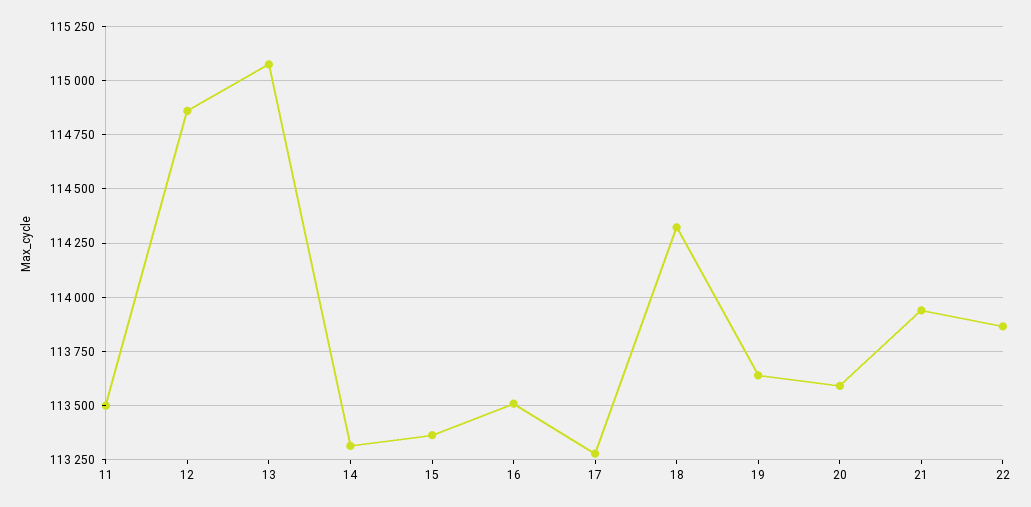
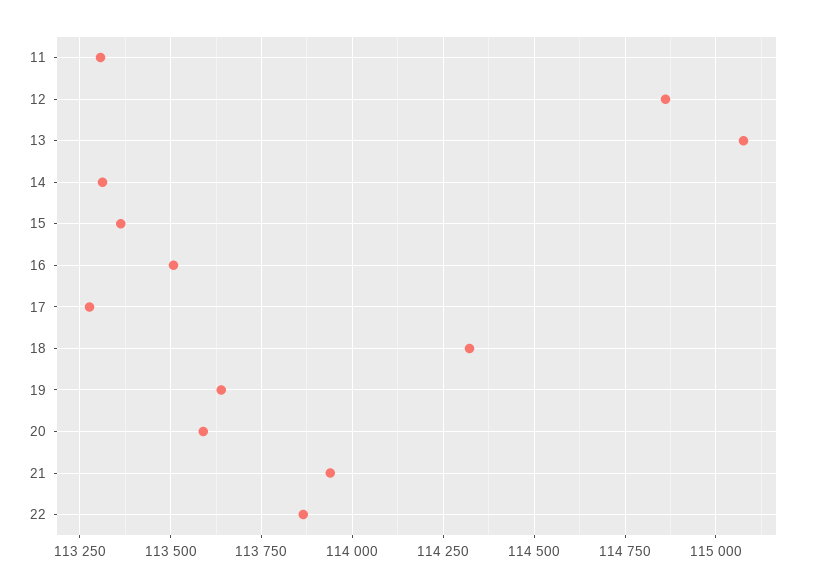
11: 113500 -> 113300

